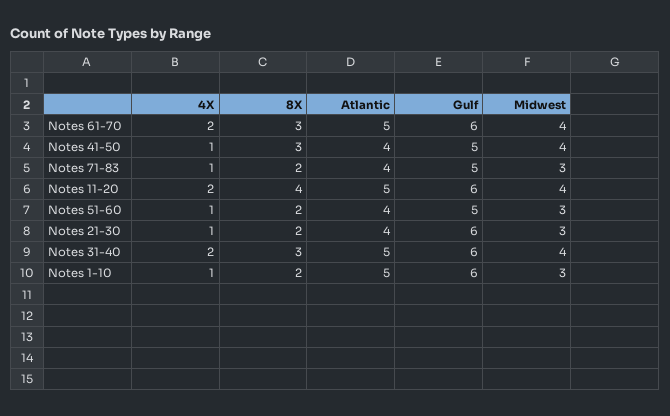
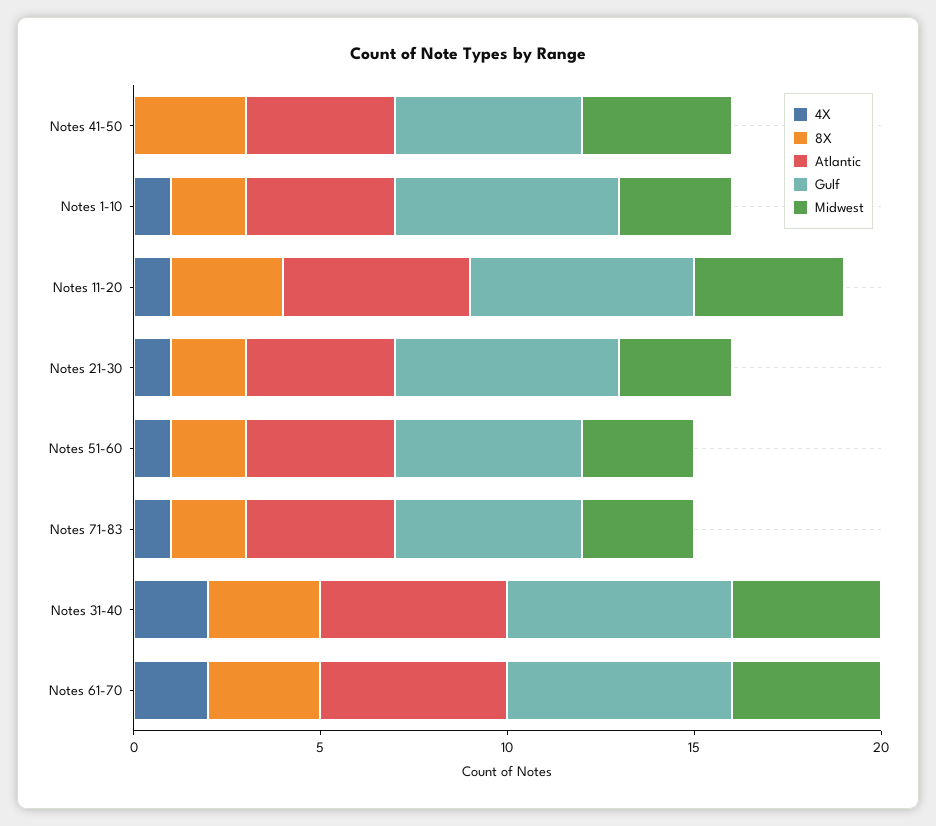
4X, Notes 41-50: 1 -> 0
4X, Notes 11-20: 2 -> 1
8X, Notes 11-20: 4 -> 3
Atlantic, Notes 1-10: 5 -> 4

